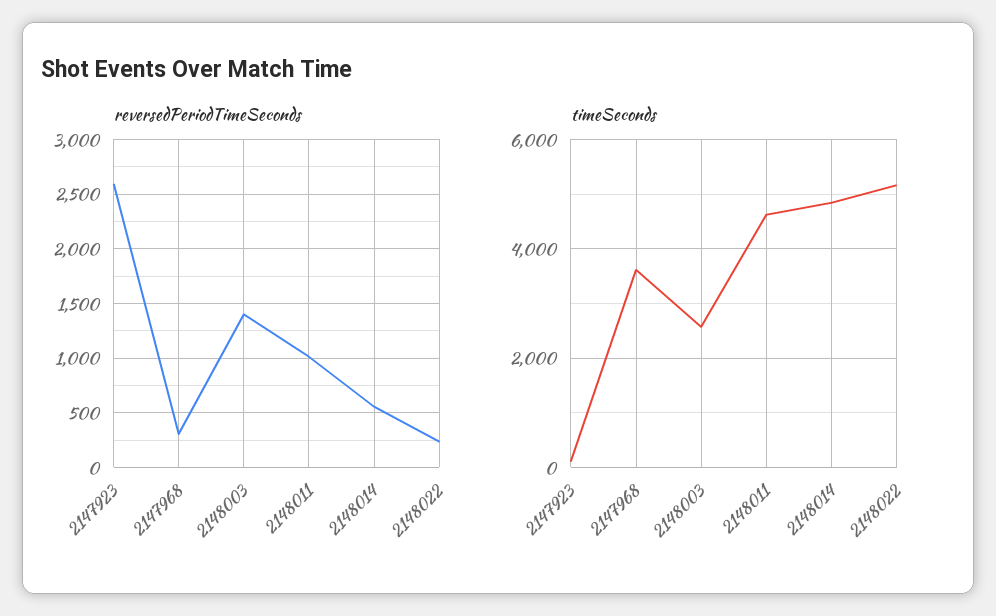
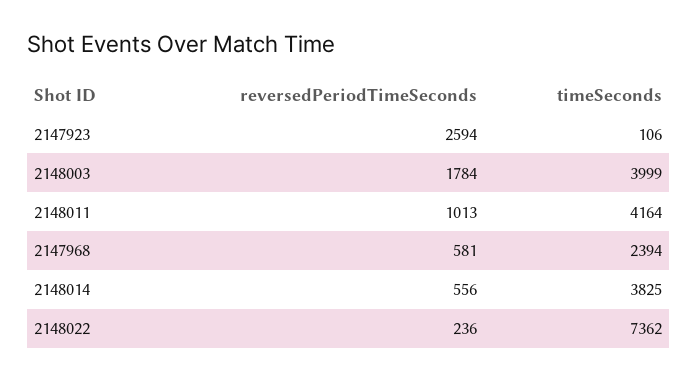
reversedPeriodTimeSeconds, 2147968: 300 -> 581
reversedPeriodTimeSeconds, 2148003: 1400 -> 1784
timeSeconds, 2147968: 3600 -> 2394
timeSeconds, 2148003: 2600 -> 3999
timeSeconds, 2148011: 4600 -> 4164
timeSeconds, 2148014: 4800 -> 3825
timeSeconds, 2148022: 5200 -> 7362

